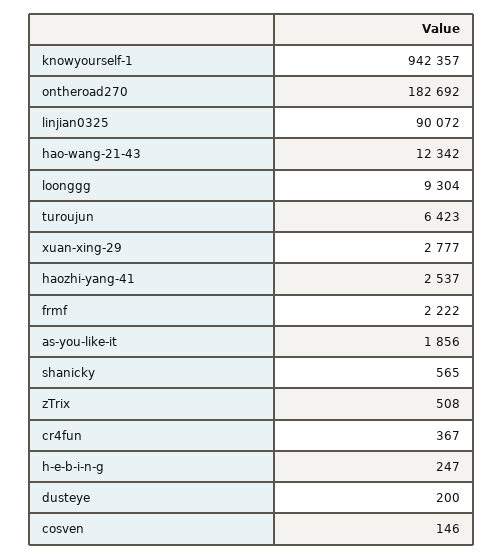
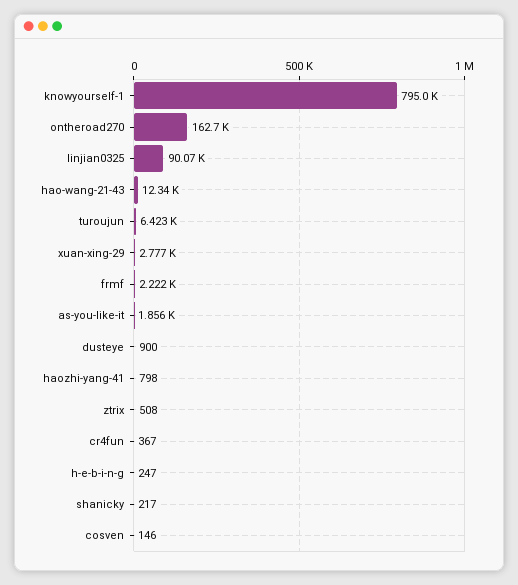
knowyourself-1: 942357 -> 795000
ontheroad270: 182692 -> 162700
loonggg: 9304 -> none
haozhi-yang-41: 2537 -> 798
shanicky: 565 -> 217
dusteye: 200 -> 900

